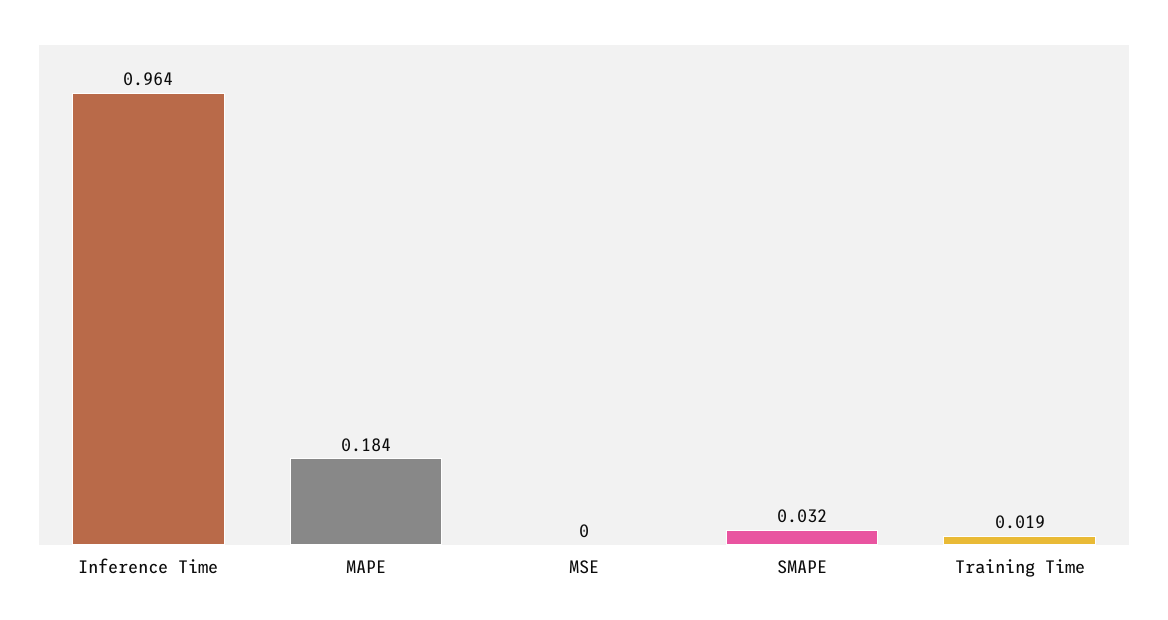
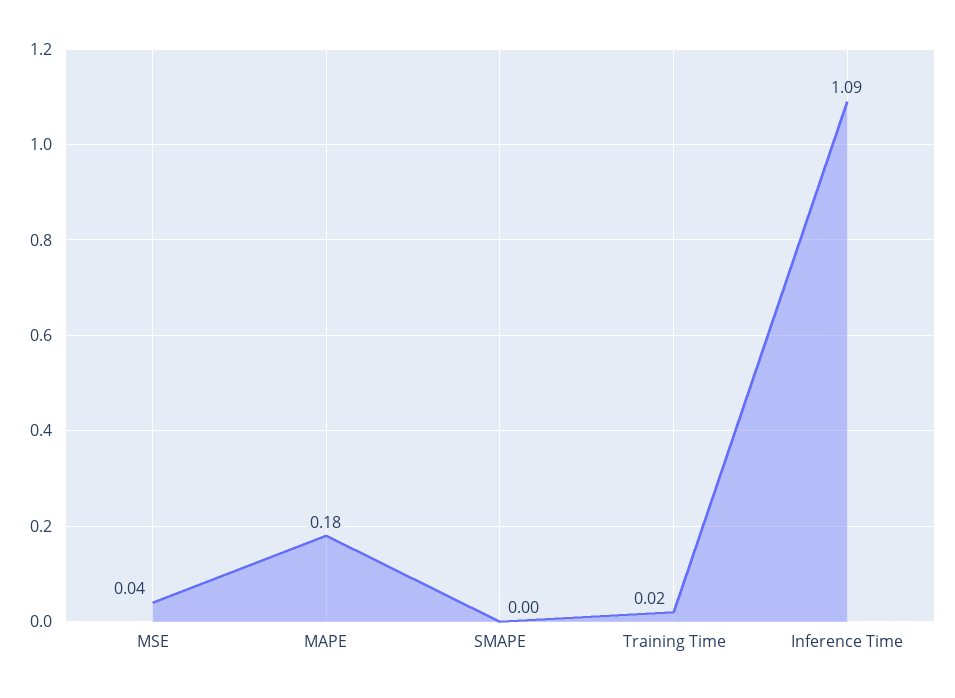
Inference Time: 0.964 -> 1.09
MSE: 0 -> 0.04
SMAPE: 0.032 -> 0

